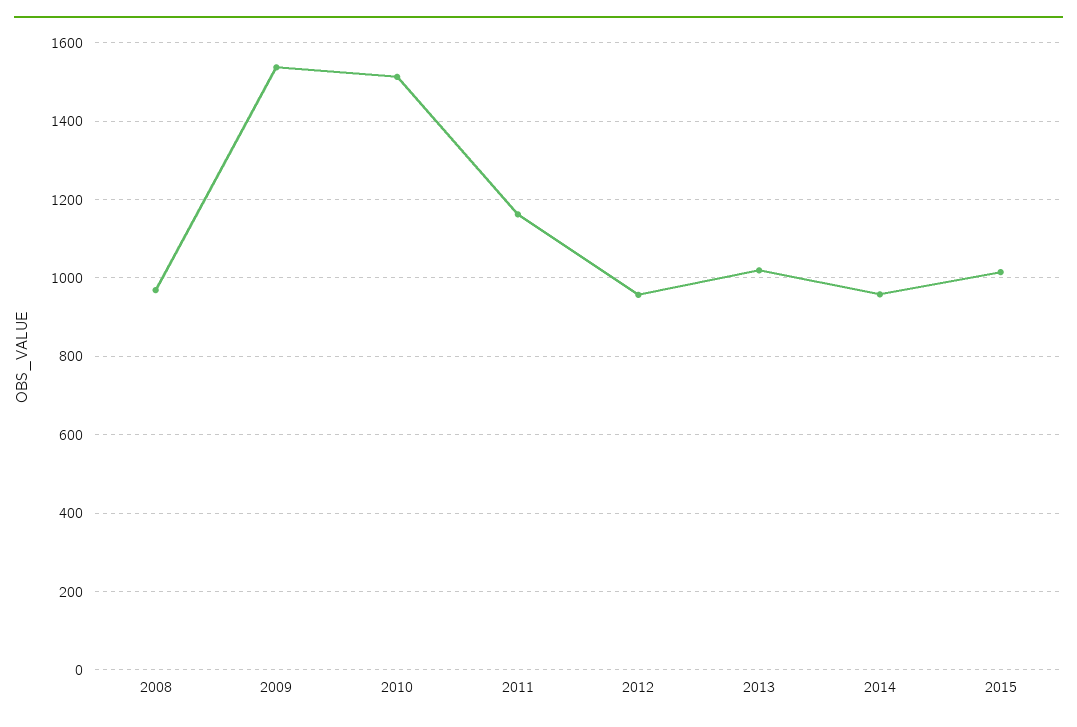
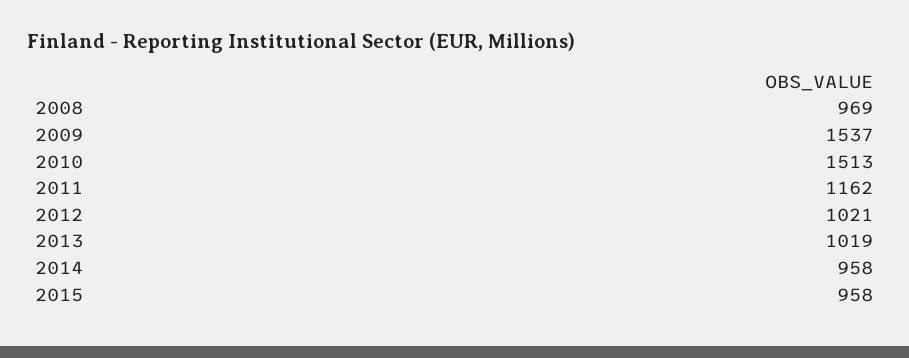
2012: 960 -> 1021
2015: 1020 -> 958

